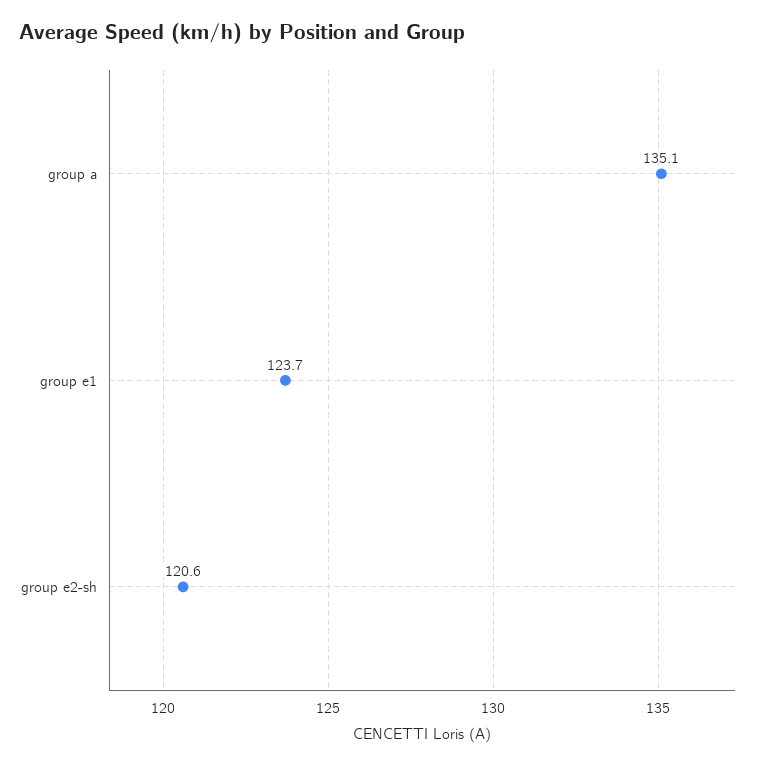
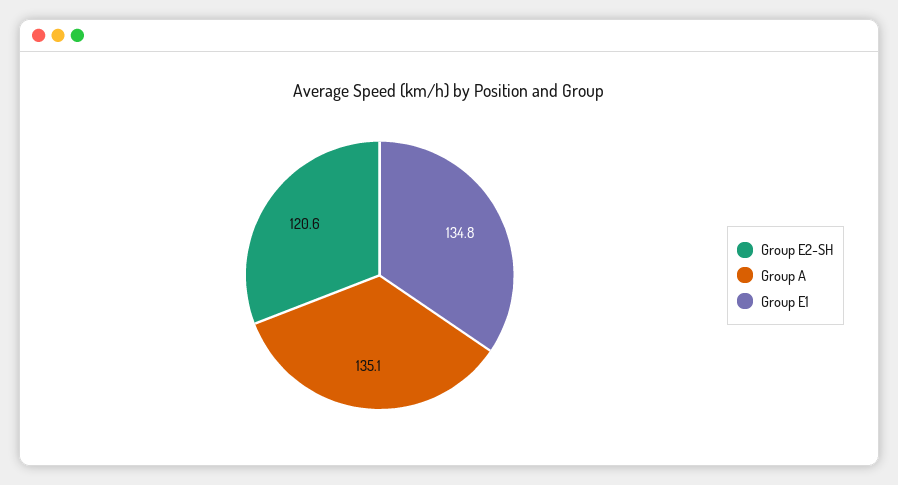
group e1: 123.7 -> 134.8

